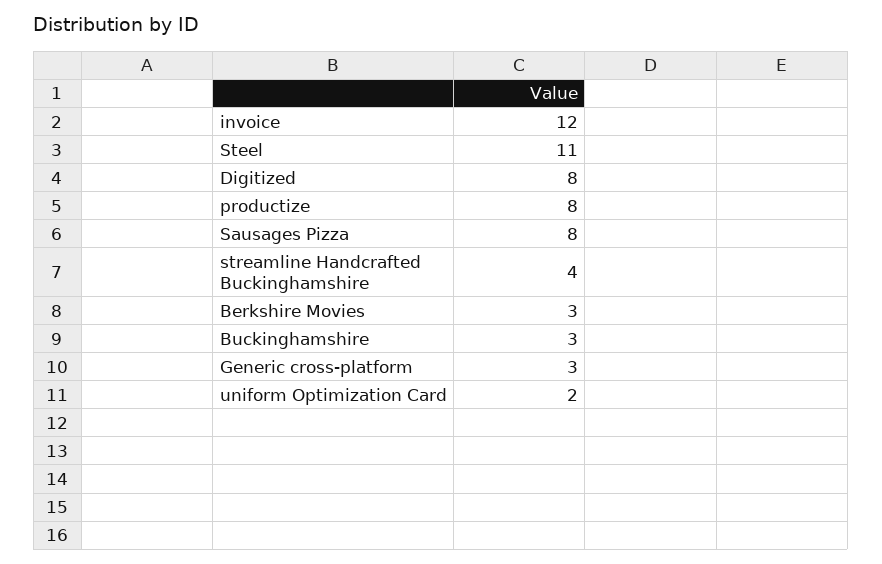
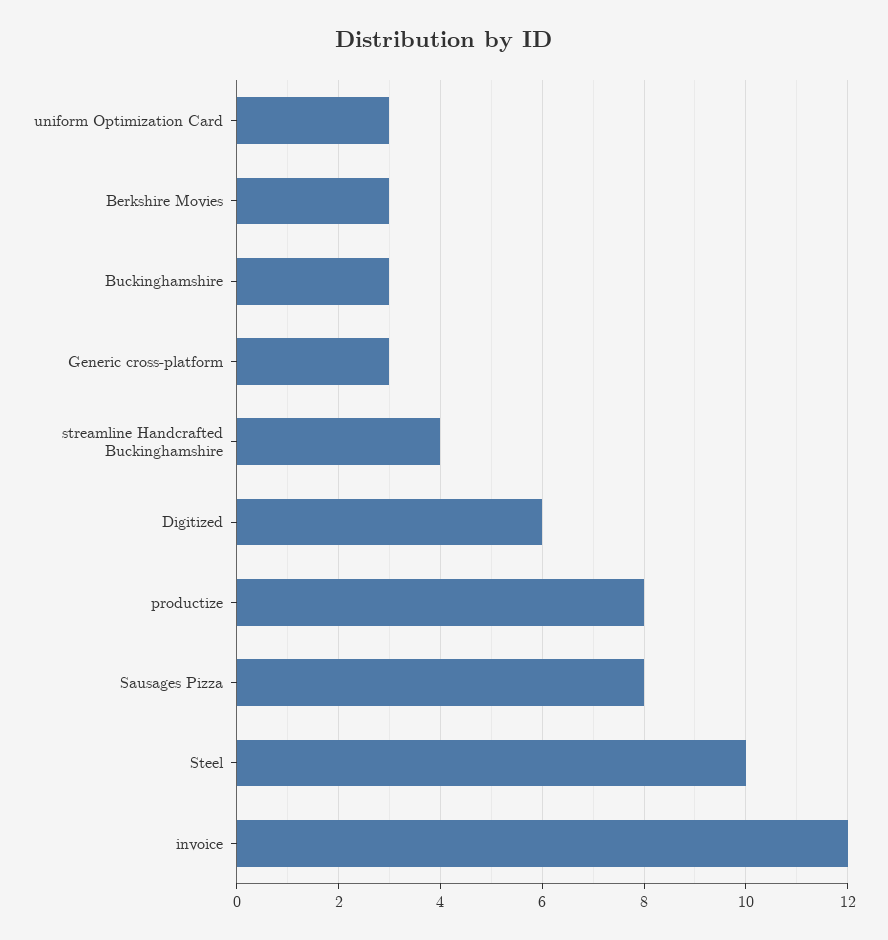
Steel: 11 -> 10
Digitized: 8 -> 6
uniform Optimization Card: 2 -> 3

